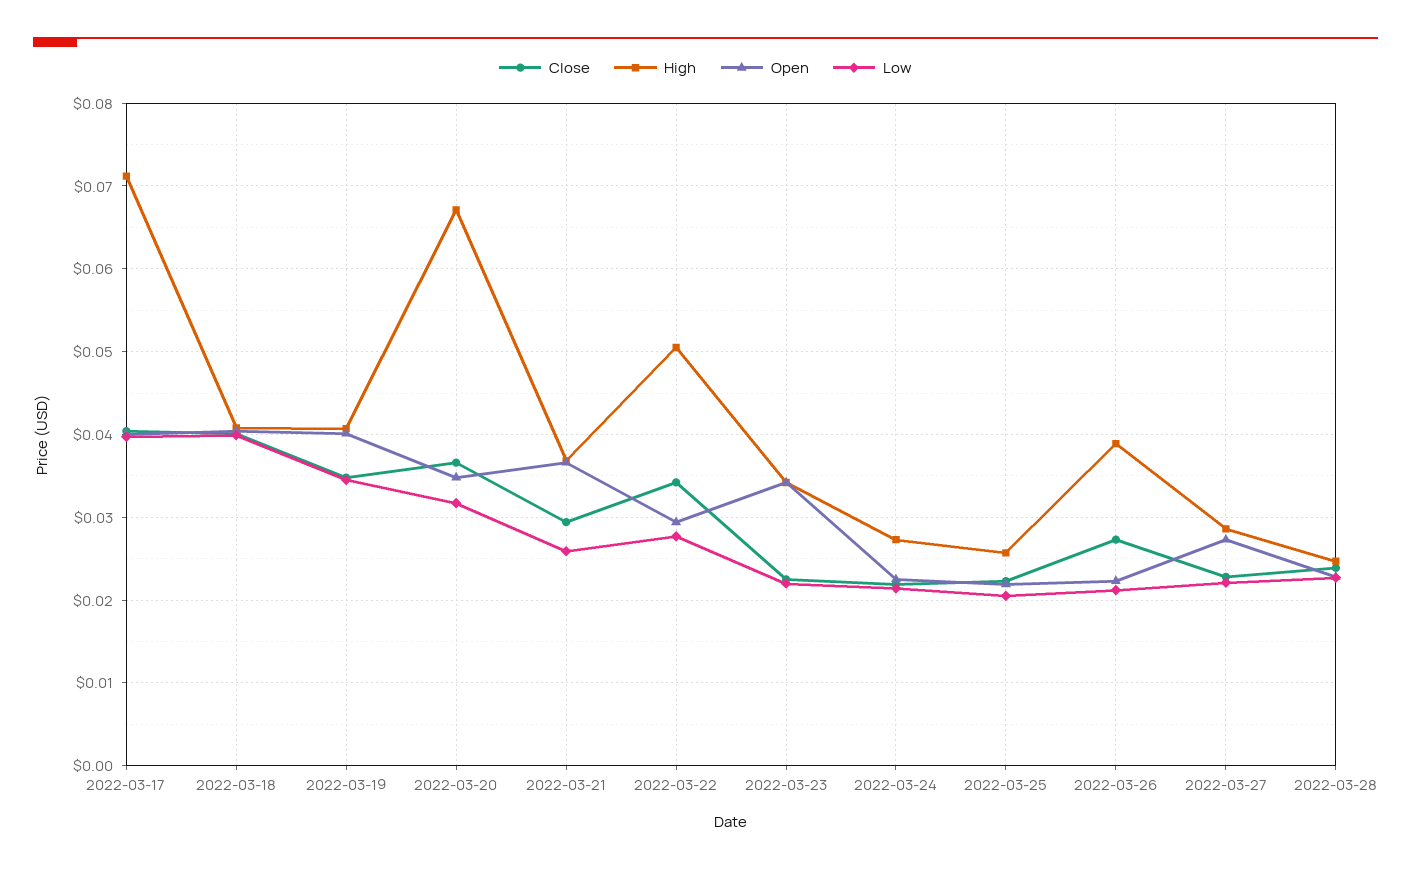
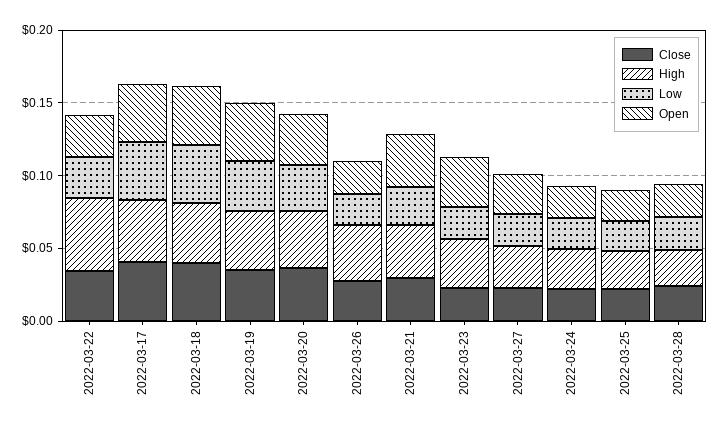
High, 2022-03-17: 0.071 -> 0.04
High, 2022-03-20: 0.067 -> 0.04

